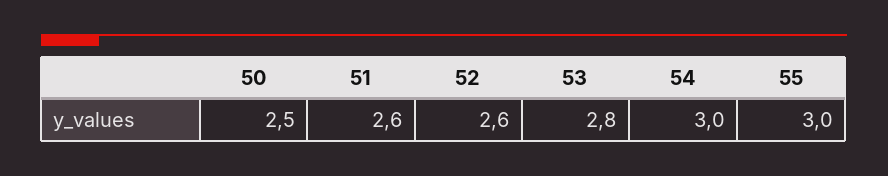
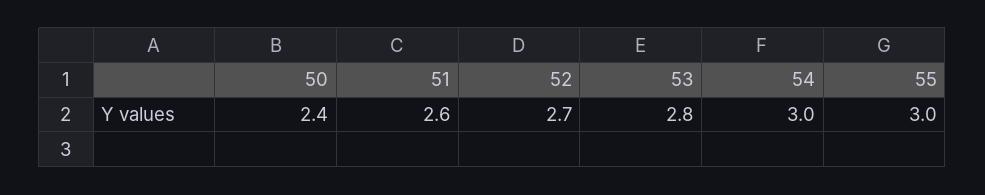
50: 2.5 -> 2.4
52: 2.6 -> 2.7

